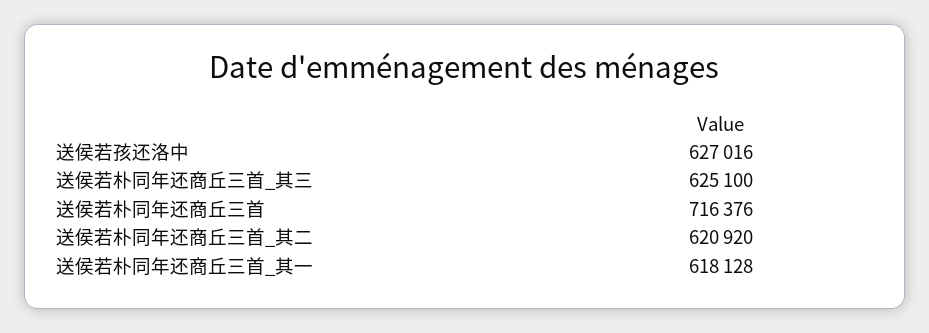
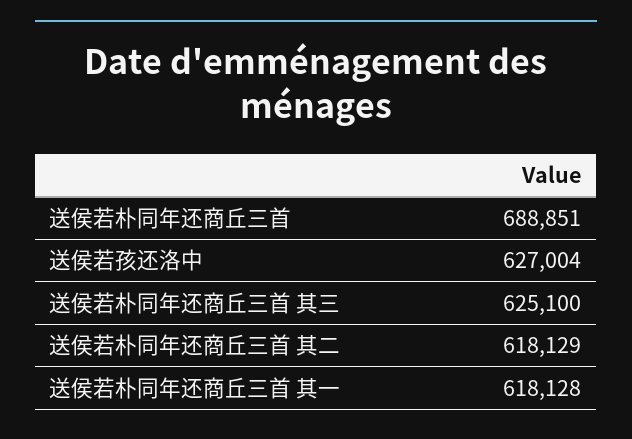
送侯若孩还洛中: 627016 -> 627004
送侯若朴同年还商丘三首: 716376 -> 688851
送侯若朴同年还商丘三首_其二: 620920 -> 618129

